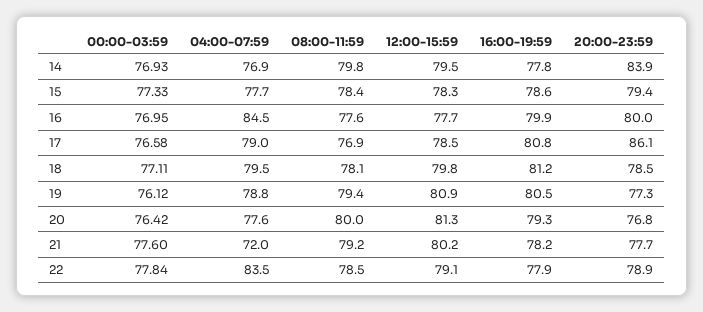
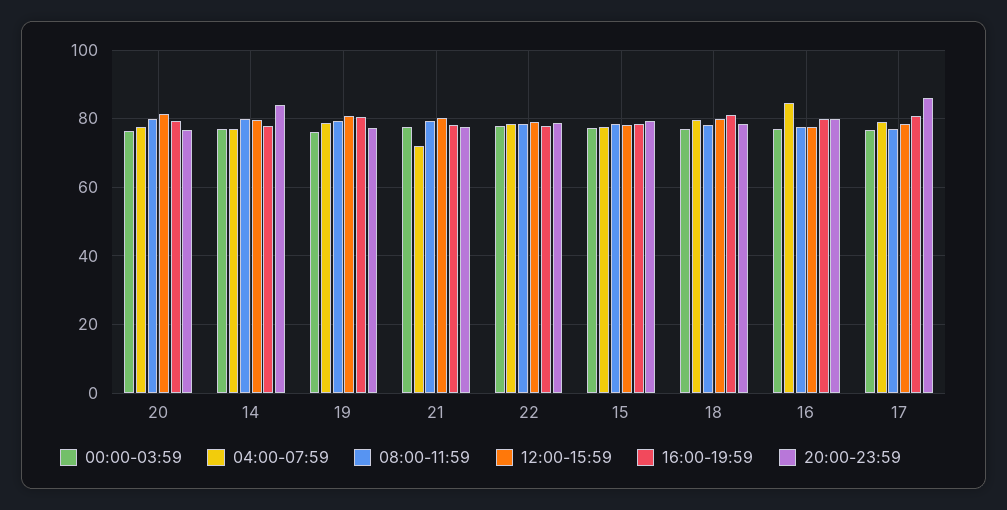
04:00-07:59, 22: 83.5 -> 78

